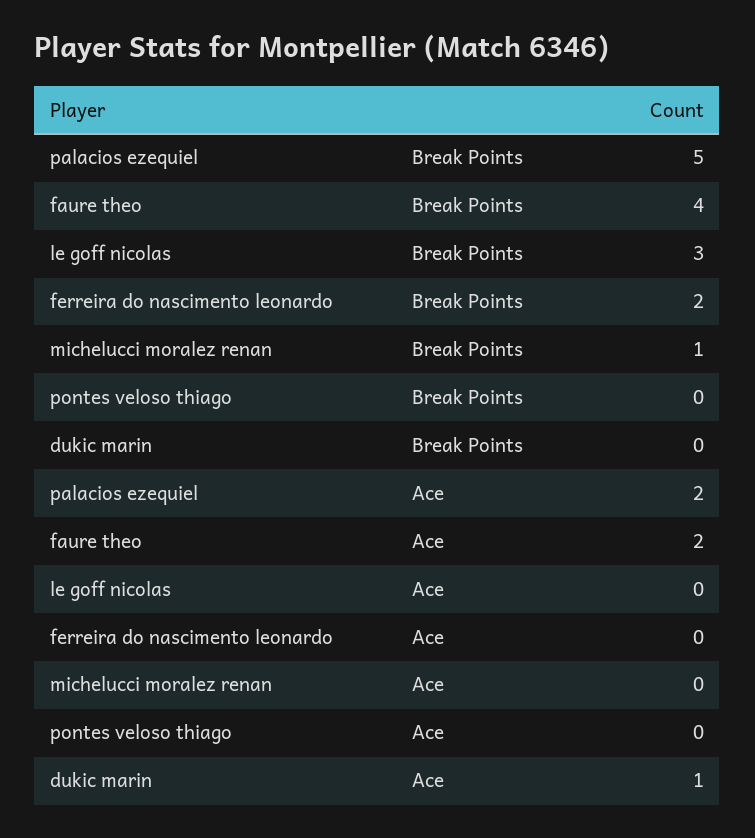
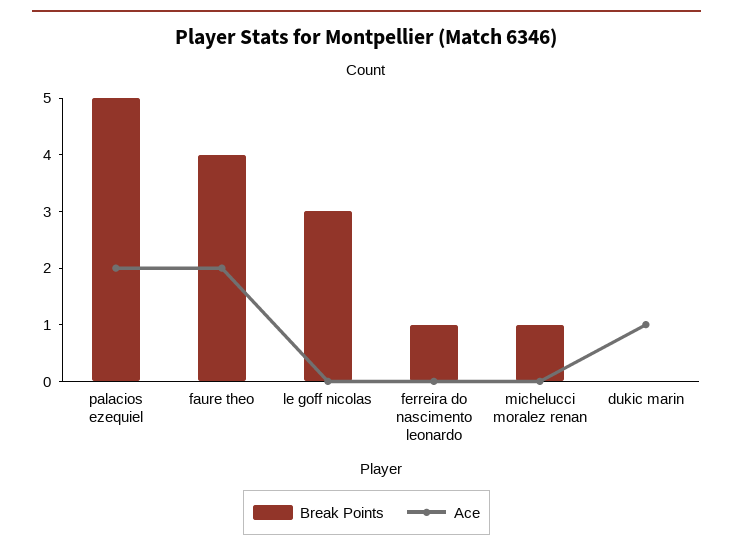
Break Points, ferreira do nascimento leonardo: 2 -> 1
Break Points, pontes veloso thiago: 0 -> none
Ace, pontes veloso thiago: 0 -> none

